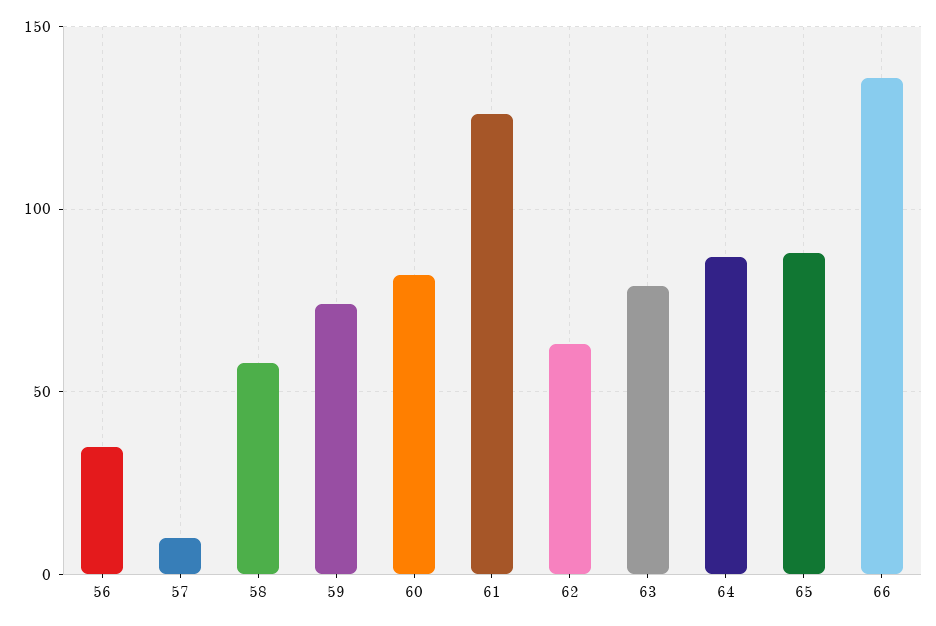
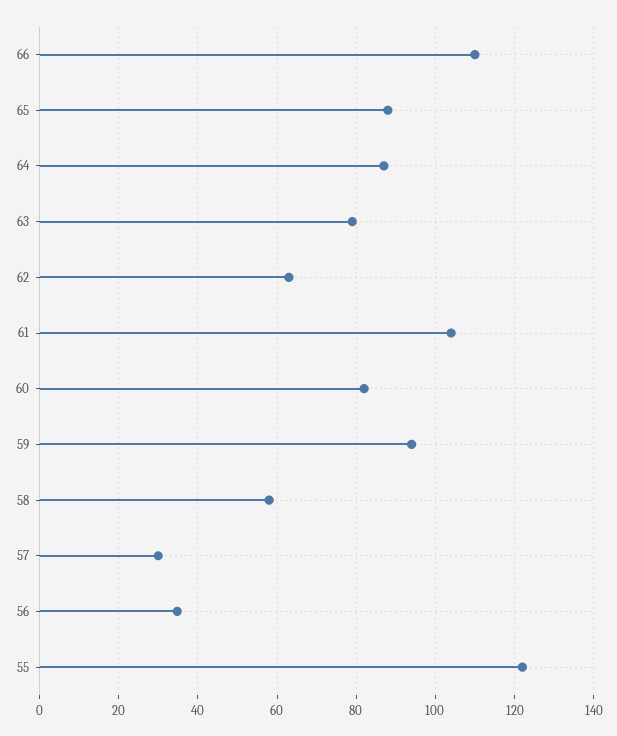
57: 10 -> 30
59: 75 -> 94
61: 125 -> 104
66: 135 -> 110
55: none -> 122

